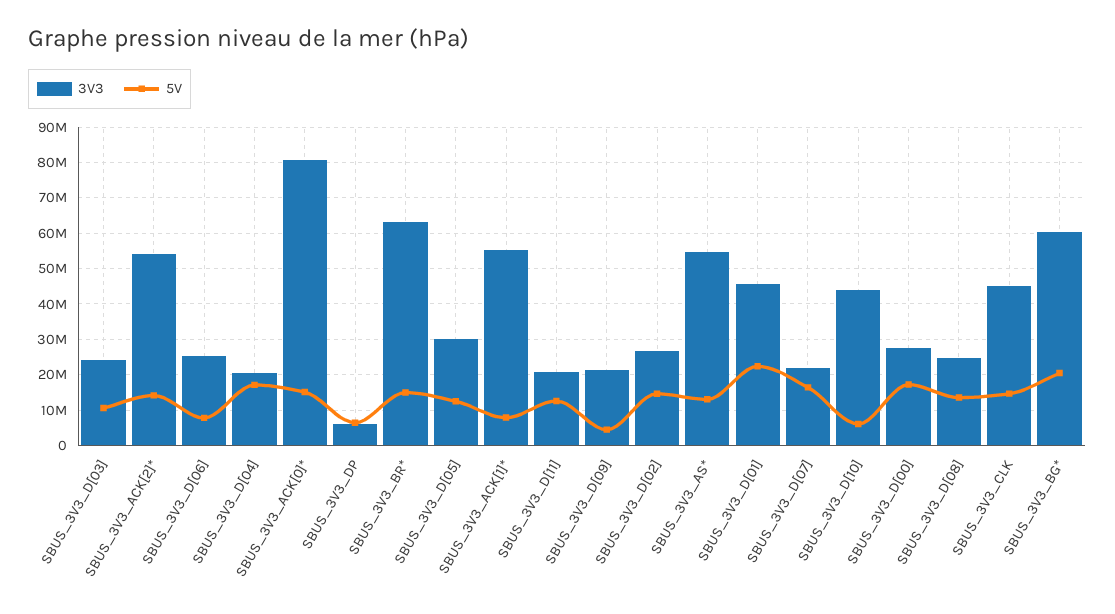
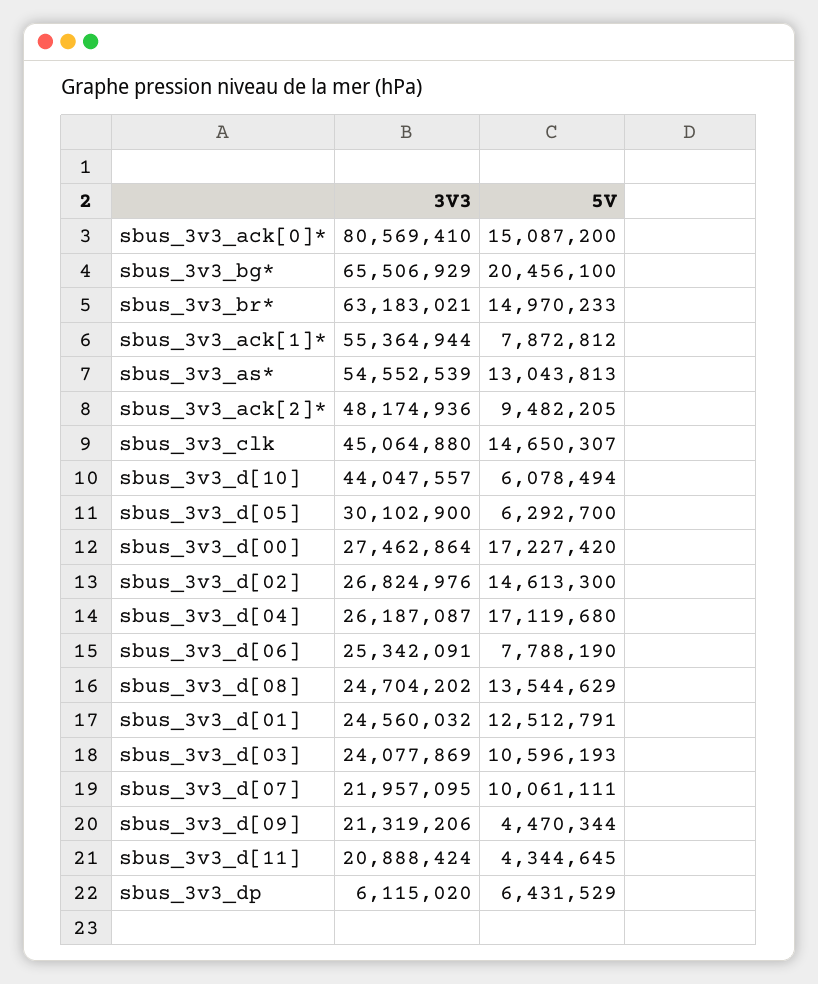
3V3, SBUS_3V3_ACK[2]*: 54000000 -> 48174936
5V, SBUS_3V3_ACK[2]*: 14000000 -> 9482205
3V3, SBUS_3V3_D[04]: 20000000 -> 26187087
5V, SBUS_3V3_D[05]: 12000000 -> 6292700
5V, SBUS_3V3_D[11]: 12000000 -> 4344645
3V3, SBUS_3V3_D[01]: 46000000 -> 24560032
5V, SBUS_3V3_D[01]: 22000000 -> 12512791
5V, SBUS_3V3_D[07]: 16000000 -> 10061111
3V3, SBUS_3V3_BG*: 60000000 -> 65506929

